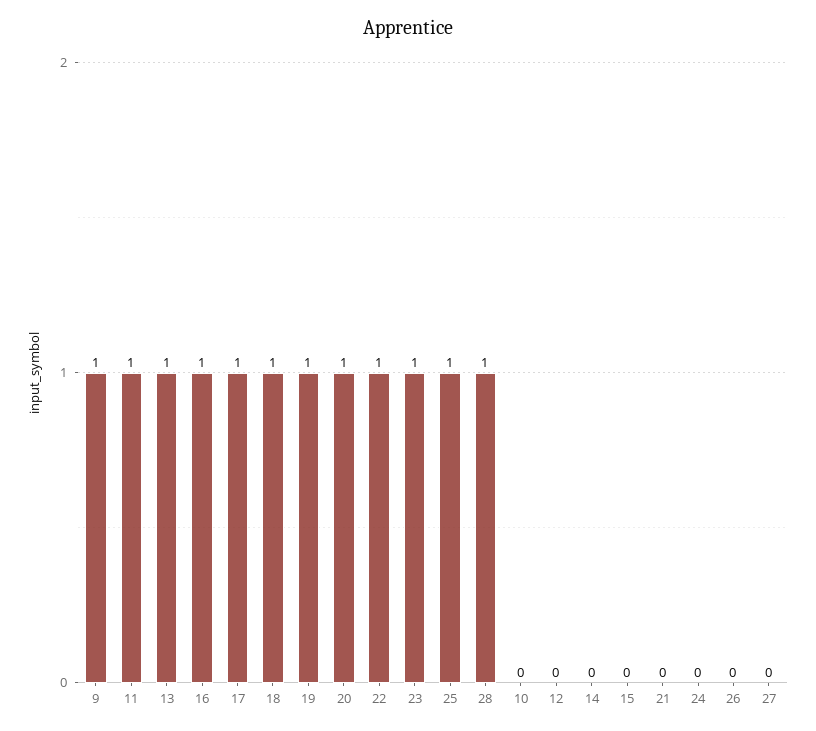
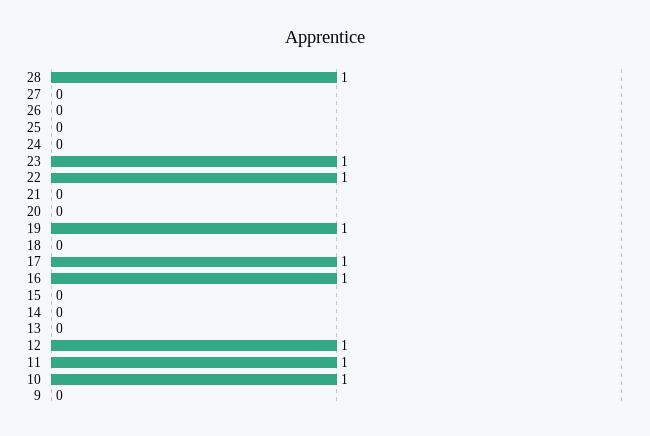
9: 1 -> 0
13: 1 -> 0
18: 1 -> 0
20: 1 -> 0
25: 1 -> 0
10: 0 -> 1
12: 0 -> 1

